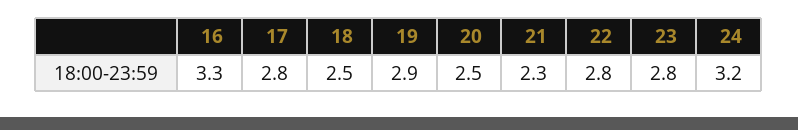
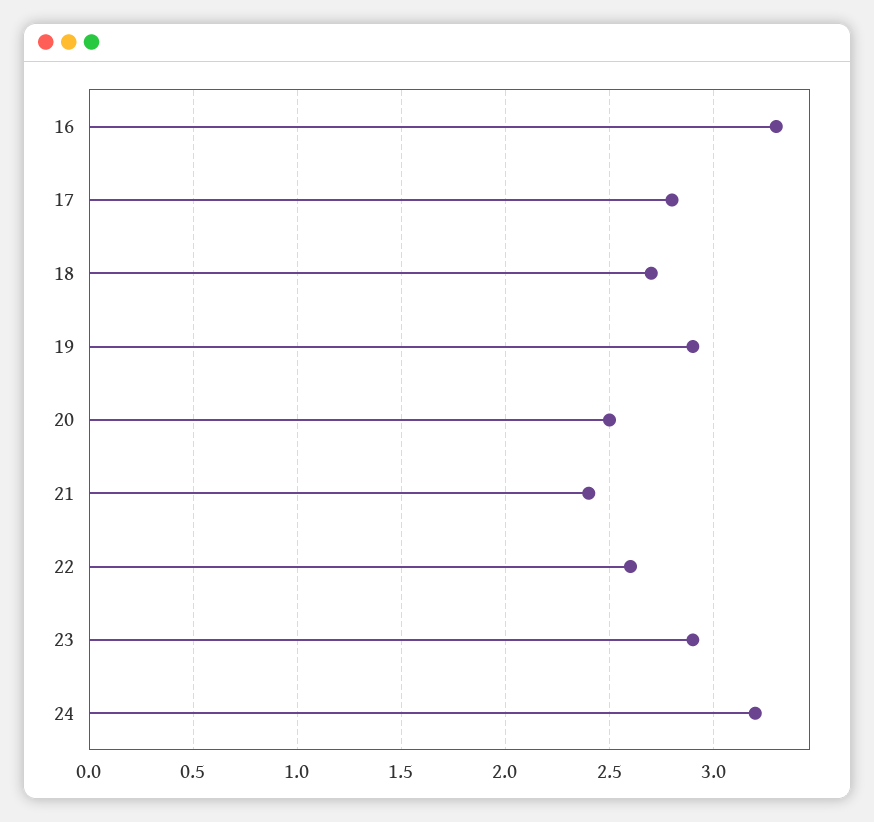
18: 2.5 -> 2.7
21: 2.3 -> 2.4
22: 2.8 -> 2.6
23: 2.8 -> 2.9

